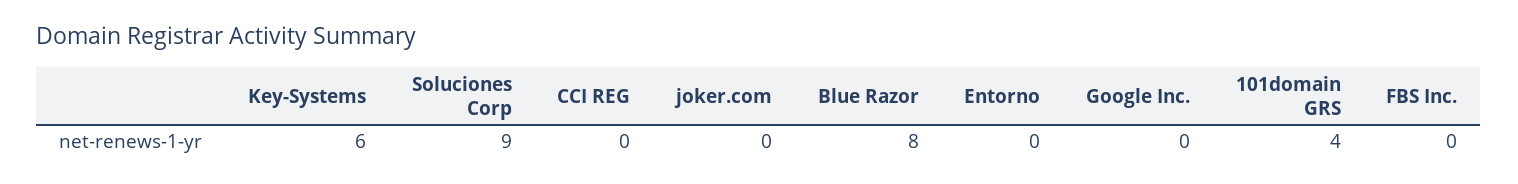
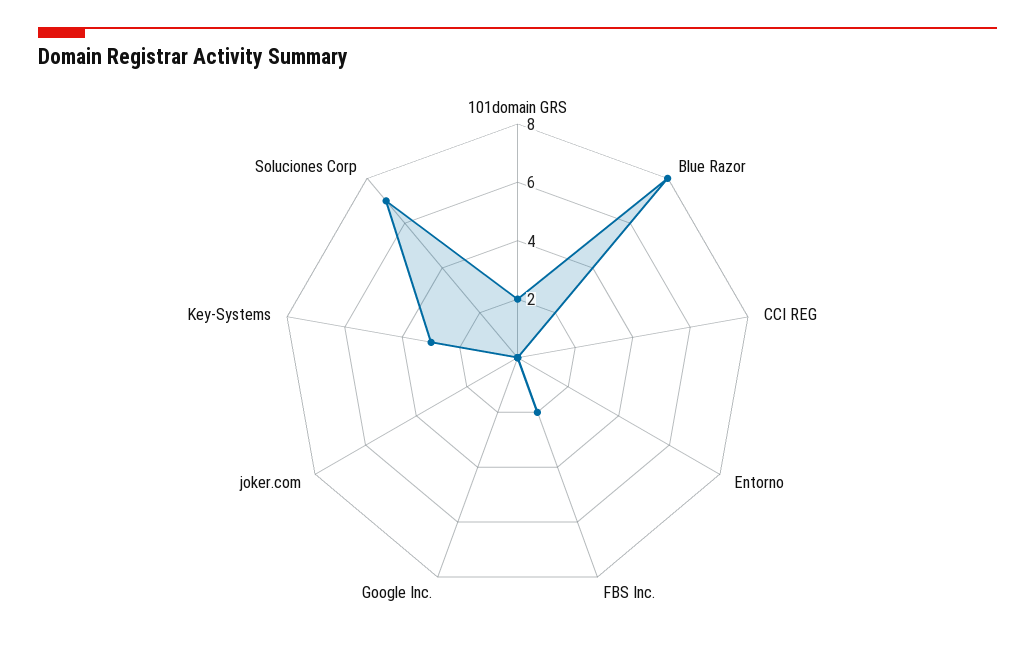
Key-Systems: 6 -> 3
Soluciones Corp: 9 -> 7
101domain GRS: 4 -> 2
FBS Inc.: 0 -> 2

